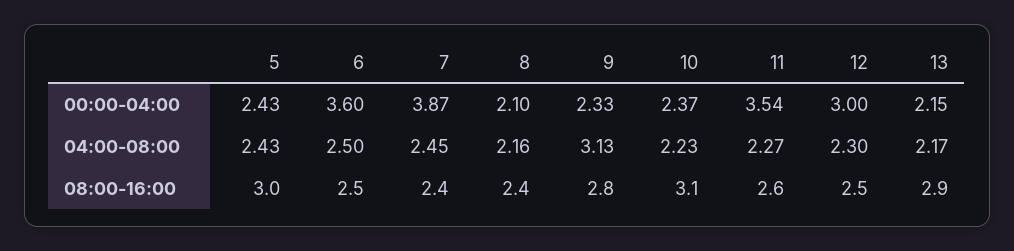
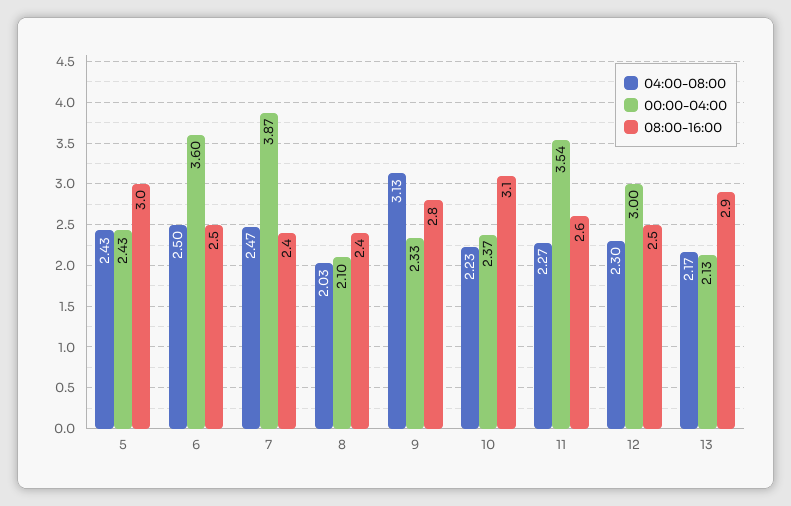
00:00-04:00, 13: 2.15 -> 2.13
04:00-08:00, 7: 2.45 -> 2.47
04:00-08:00, 8: 2.16 -> 2.03

